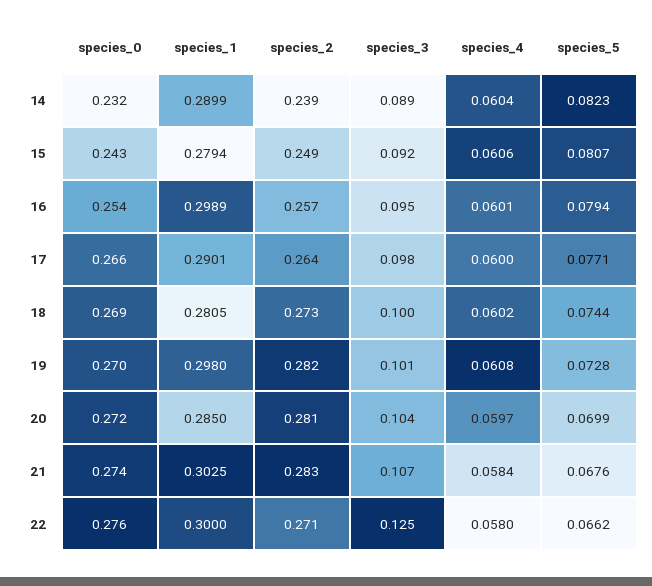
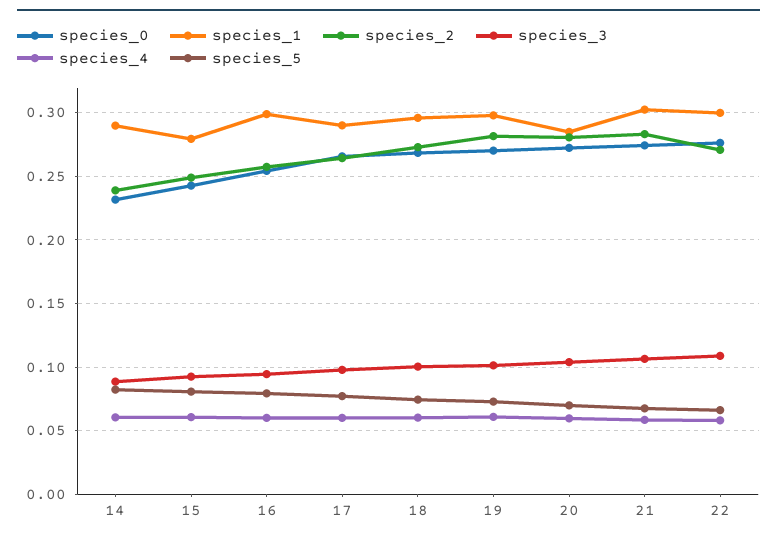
species_1, 18: 0.2805 -> 0.295
species_3, 22: 0.125 -> 0.11

